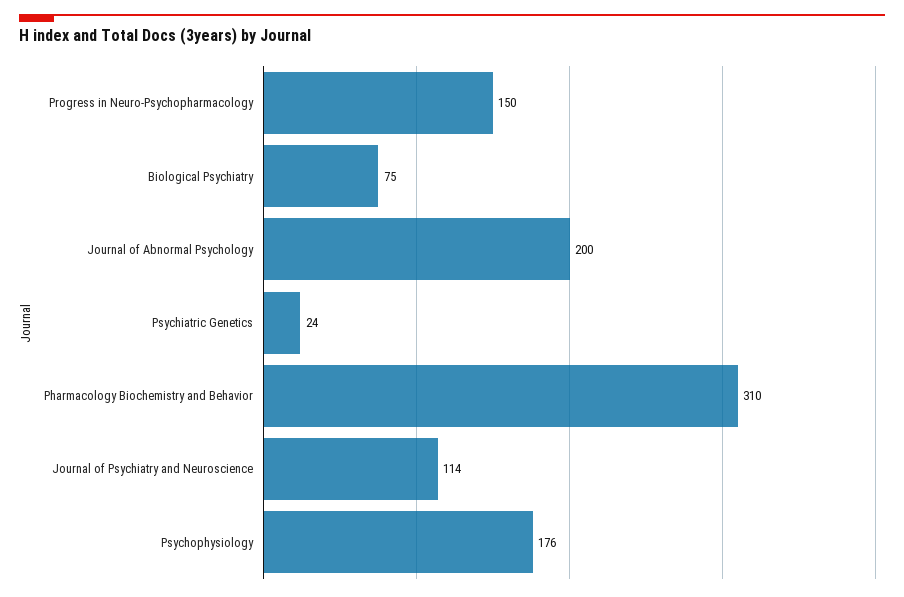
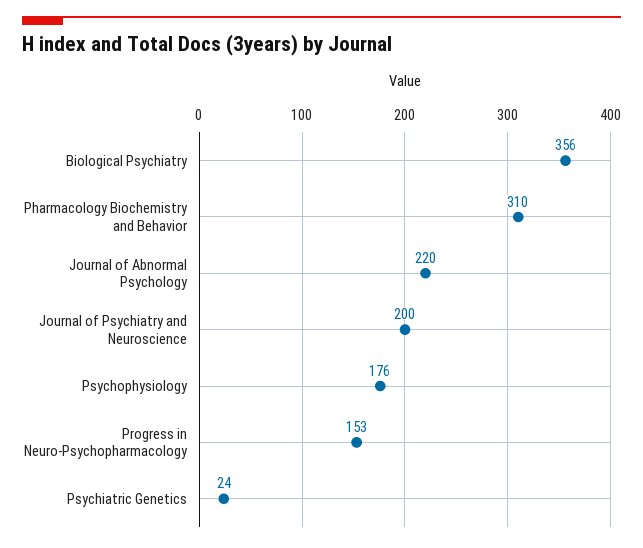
Progress in Neuro-Psychopharmacology: 150 -> 153
Biological Psychiatry: 75 -> 356
Journal of Abnormal Psychology: 200 -> 220
Journal of Psychiatry and Neuroscience: 114 -> 200

